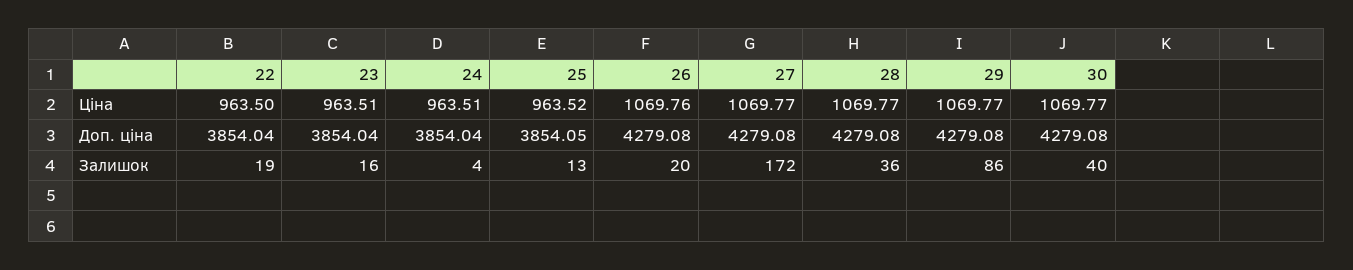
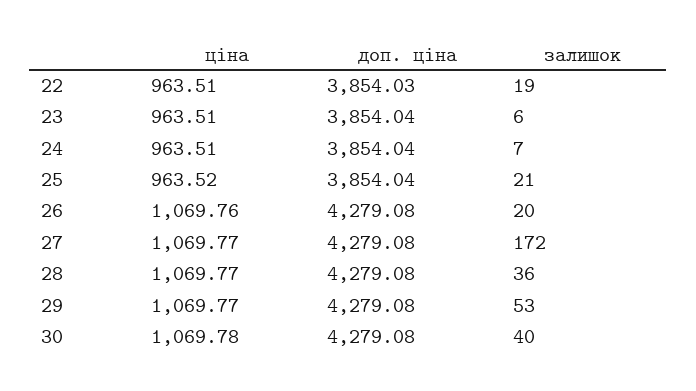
22, Ціна: 963.5 -> 963.51
30, Ціна: 1069.77 -> 1069.78
22, Доп. ціна: 3854.04 -> 3854.03
25, Доп. ціна: 3854.05 -> 3854.04
23, Залишок: 16 -> 6
24, Залишок: 4 -> 7
25, Залишок: 13 -> 21
29, Залишок: 86 -> 53

